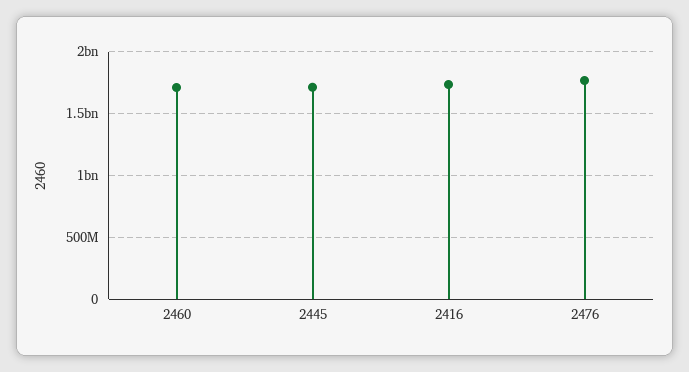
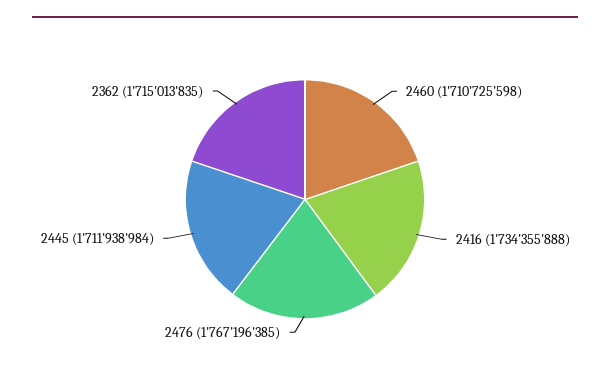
2362: none -> 1715013835

